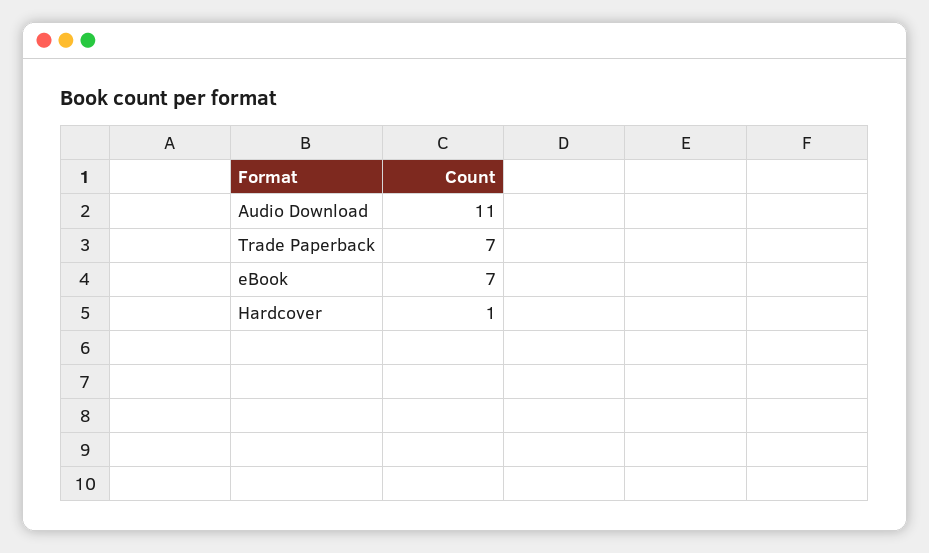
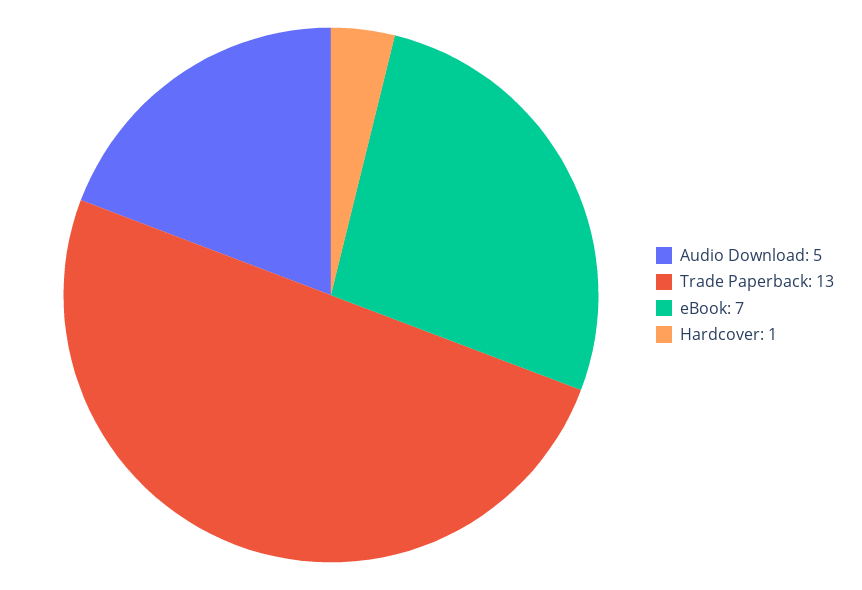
Audio Download: 11 -> 5
Trade Paperback: 7 -> 13

